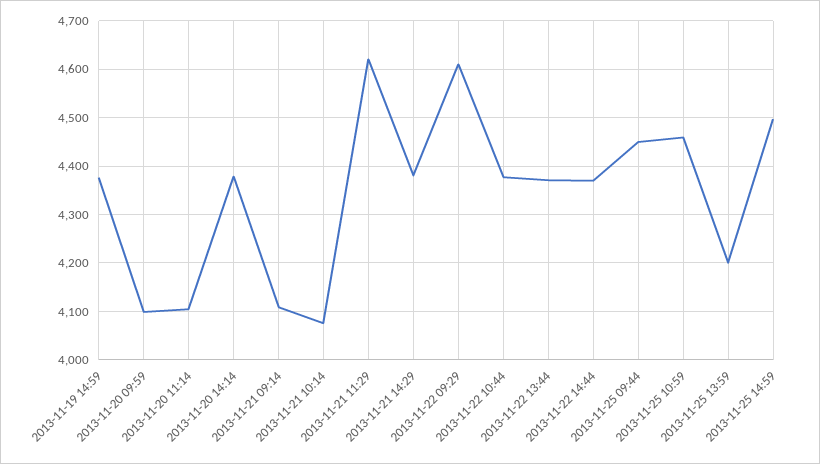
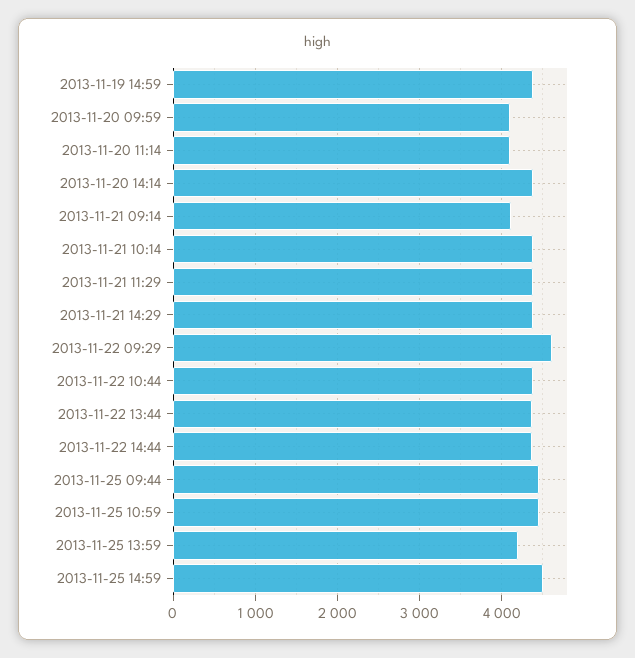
2013-11-21 10:14: 4080 -> 4400
2013-11-21 11:29: 4620 -> 4400

